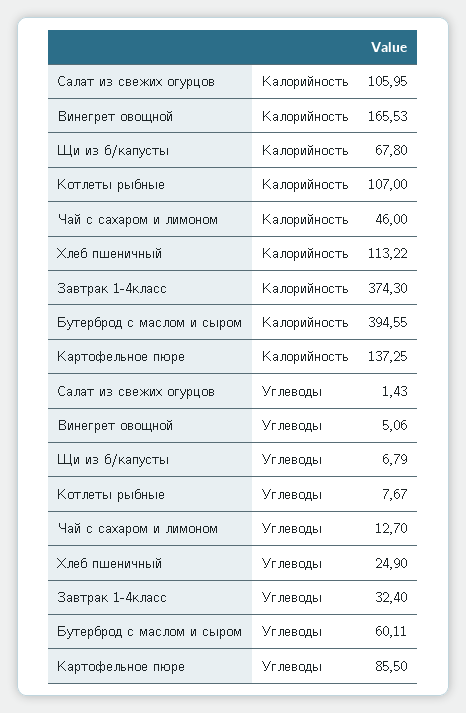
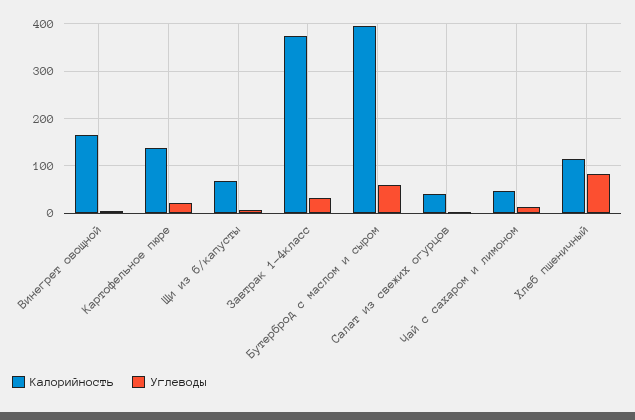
Калорийность, Салат из свежих огурцов: 105.95 -> 40
Калорийность, Котлеты рыбные: 107 -> none
Углеводы, Котлеты рыбные: 7.67 -> none
Углеводы, Хлеб пшеничный: 24.9 -> 80
Углеводы, Картофельное пюре: 85.5 -> 20

